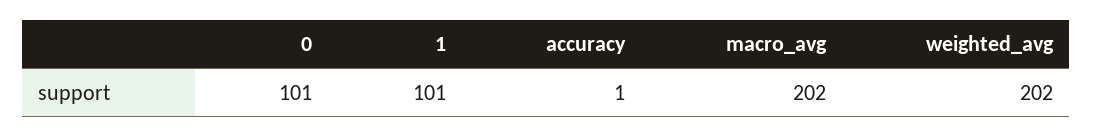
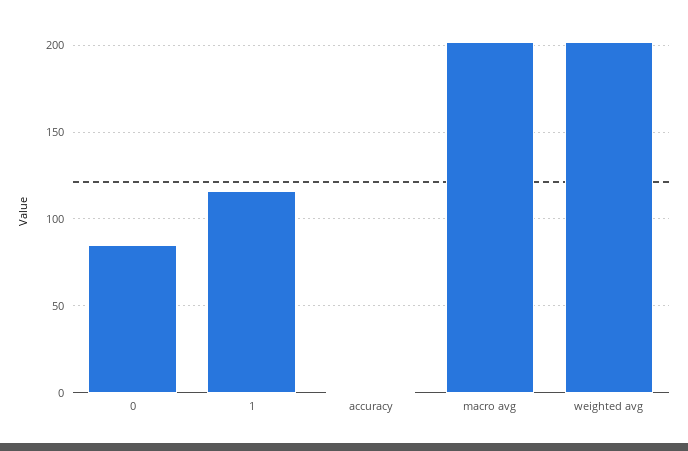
0: 101 -> 85
1: 101 -> 115

